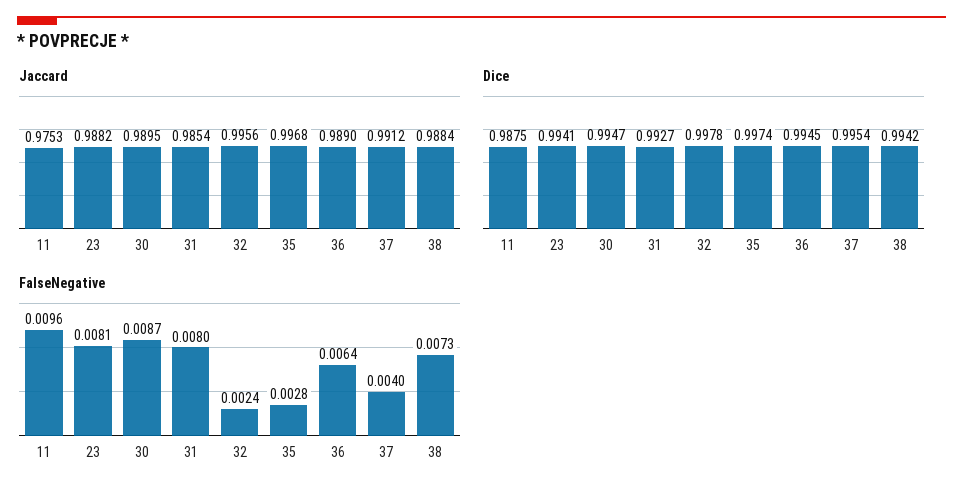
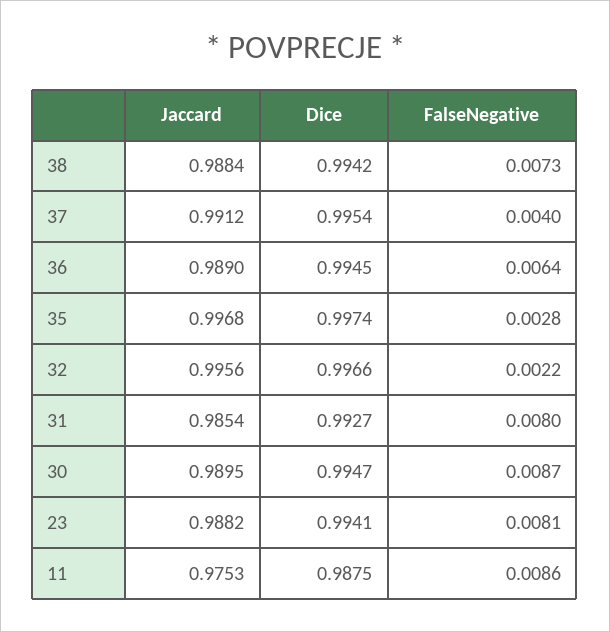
Dice, 32: 0.9978 -> 0.9966
FalseNegative, 11: 0.0096 -> 0.0086
FalseNegative, 32: 0.0024 -> 0.0022

